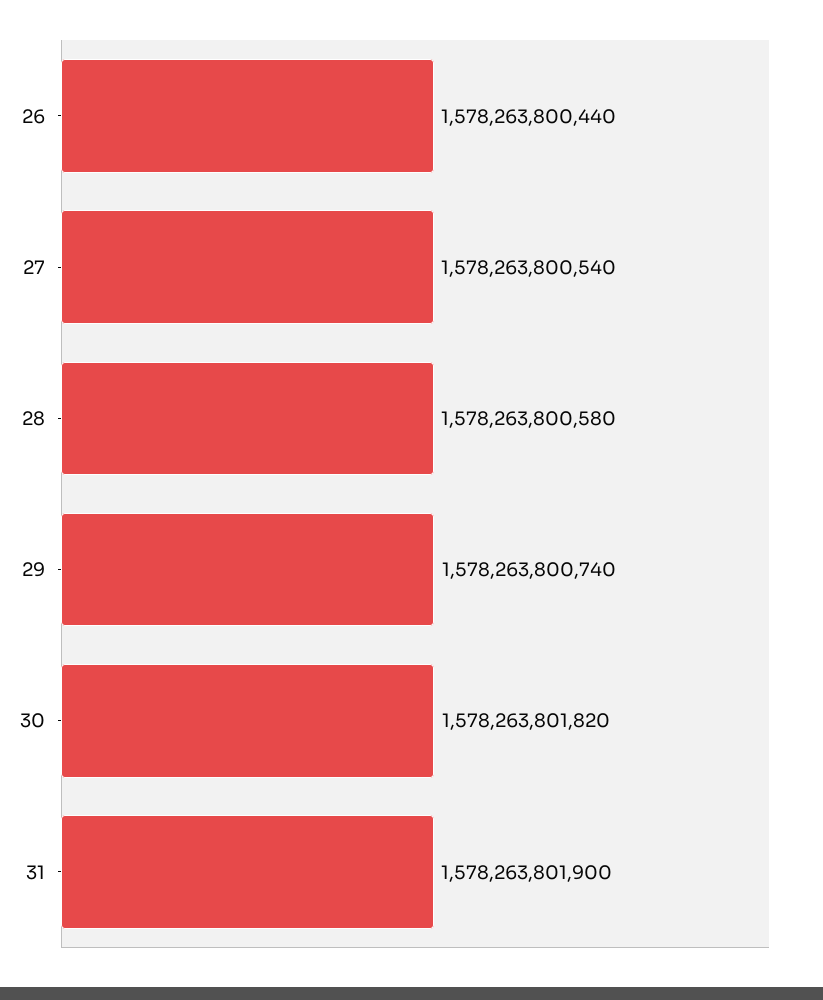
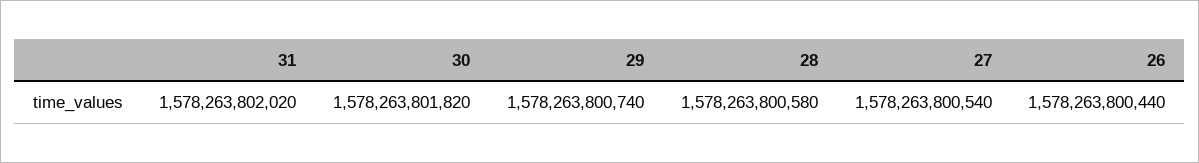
31: 1578263801900 -> 1578263802020

